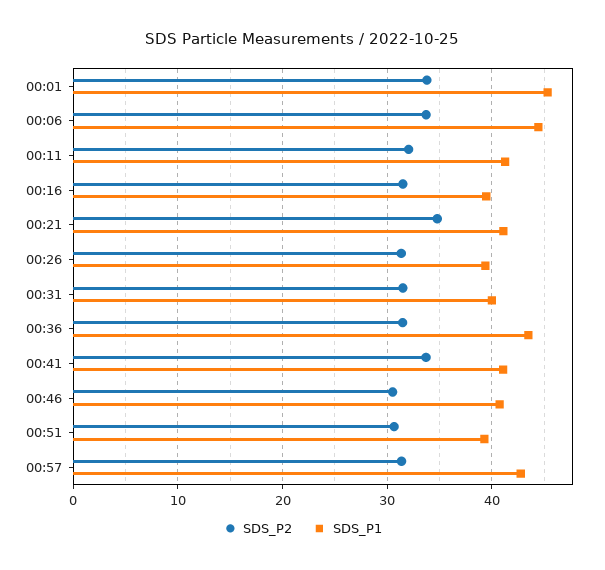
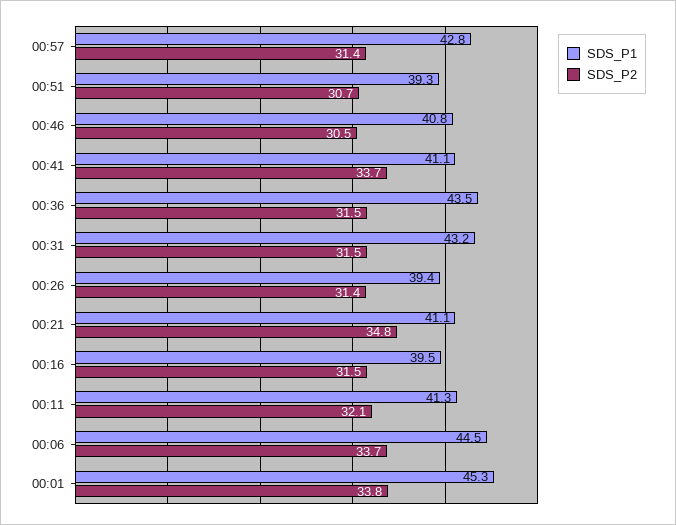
SDS_P1, 00:31: 40 -> 43.2

